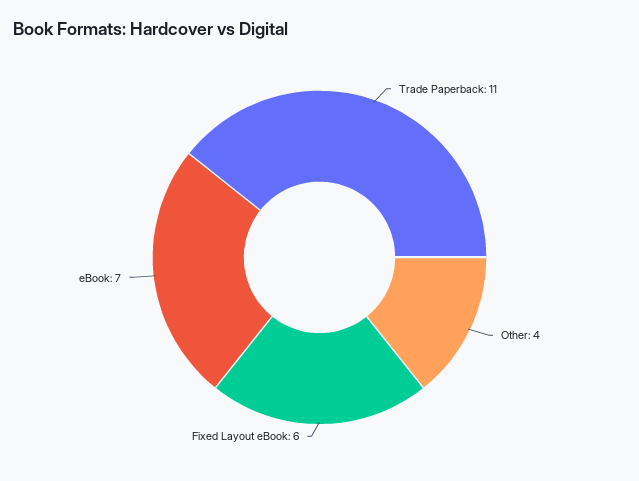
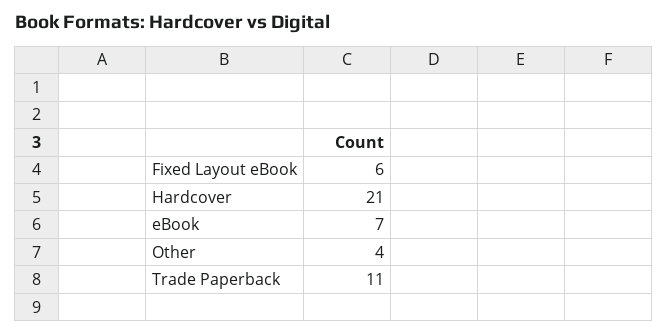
Hardcover: none -> 21

